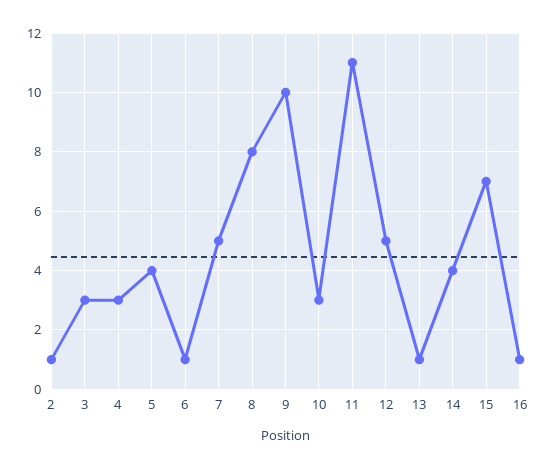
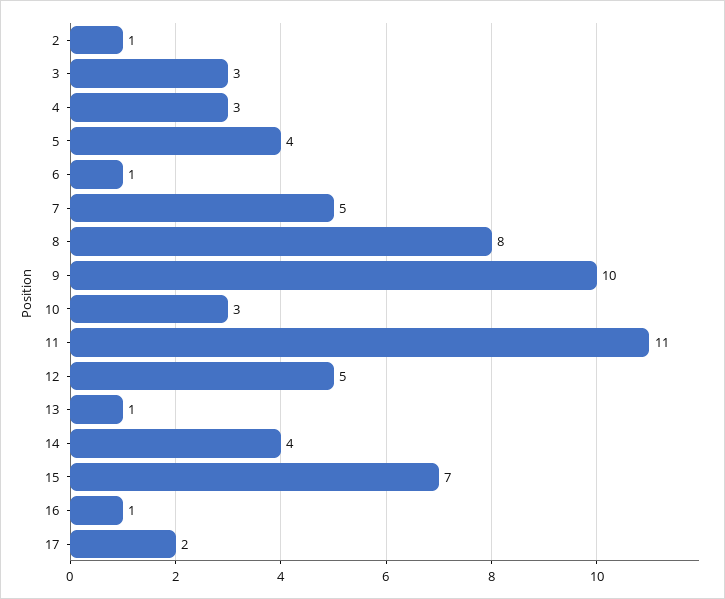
17: none -> 2

